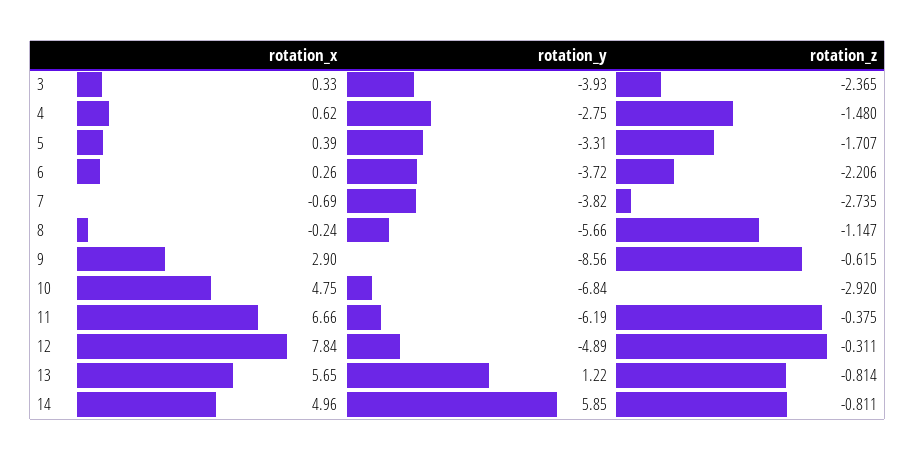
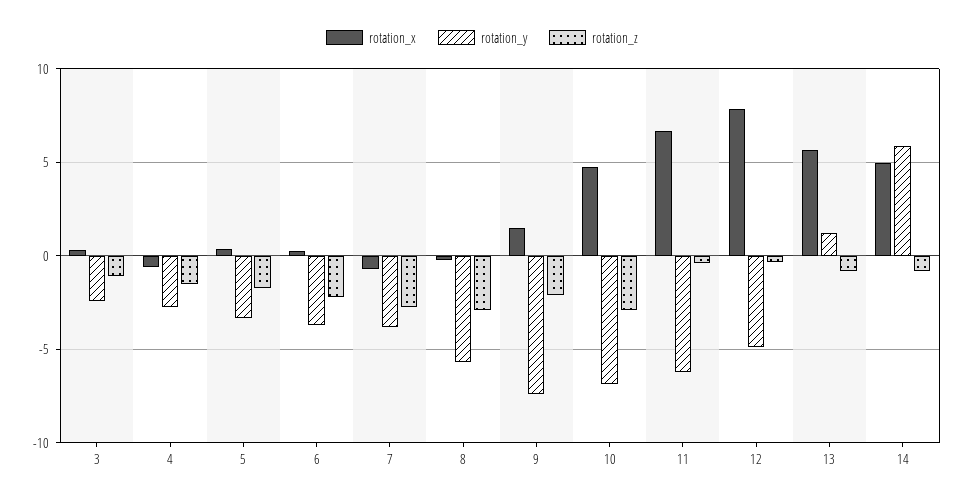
rotation_y, 3: -3.93 -> -2.5
rotation_z, 3: -2.365 -> -1
rotation_x, 4: 0.62 -> -0.5
rotation_z, 8: -1.147 -> -3
rotation_x, 9: 2.9 -> 1.5
rotation_y, 9: -8.56 -> -7.5
rotation_z, 9: -0.615 -> -2

